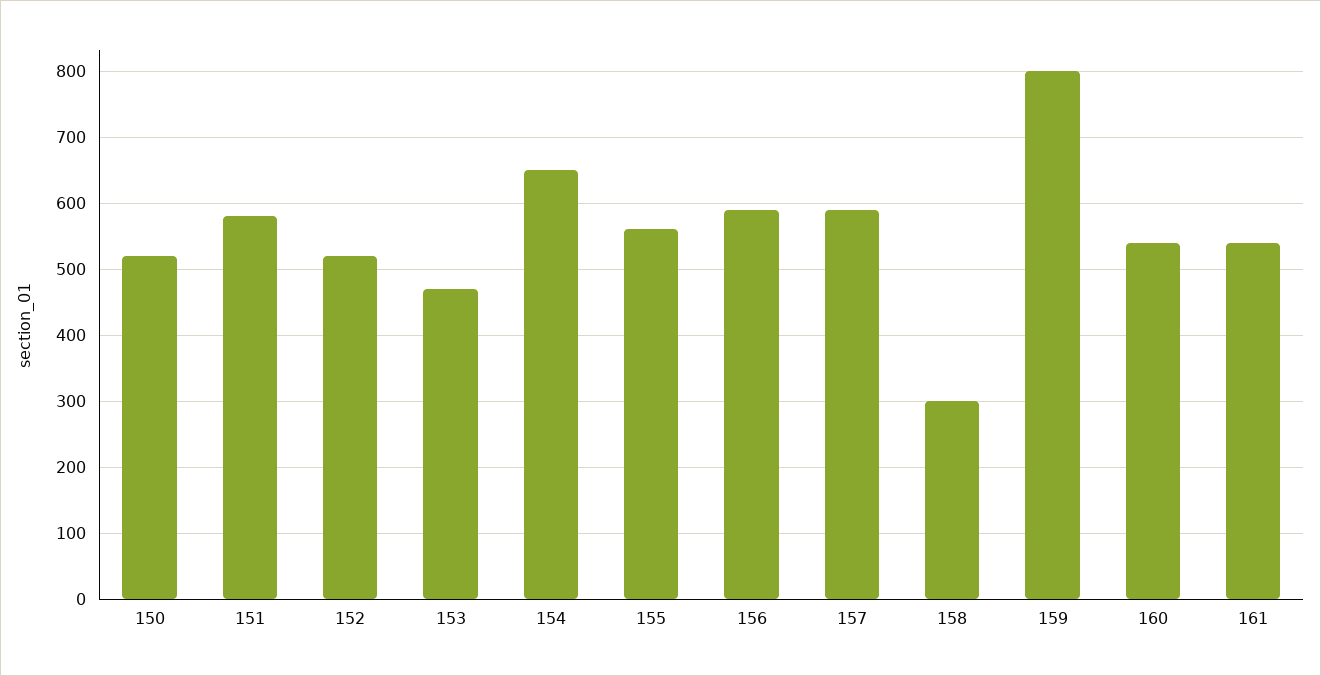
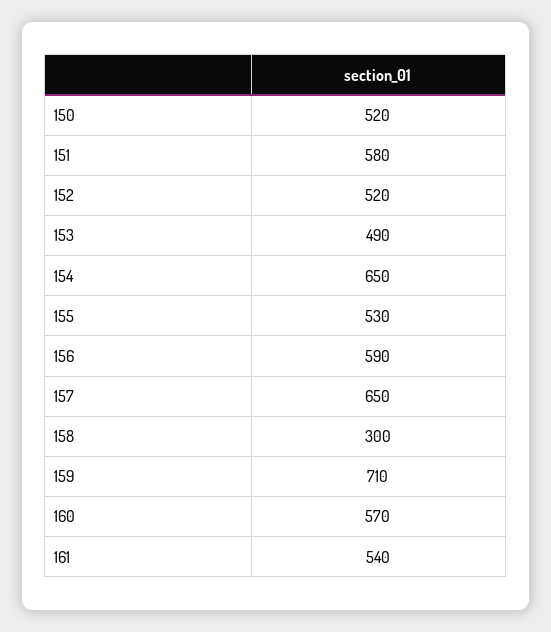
153: 470 -> 490
155: 560 -> 530
157: 590 -> 650
159: 800 -> 710
160: 540 -> 570

